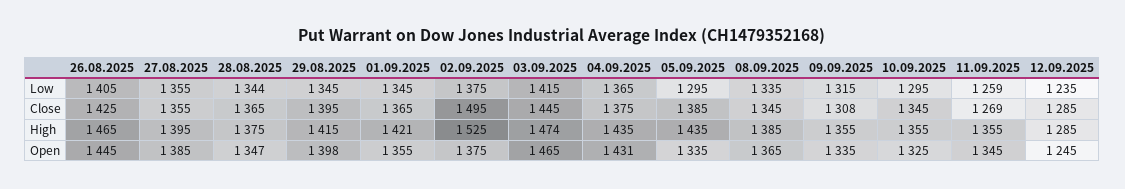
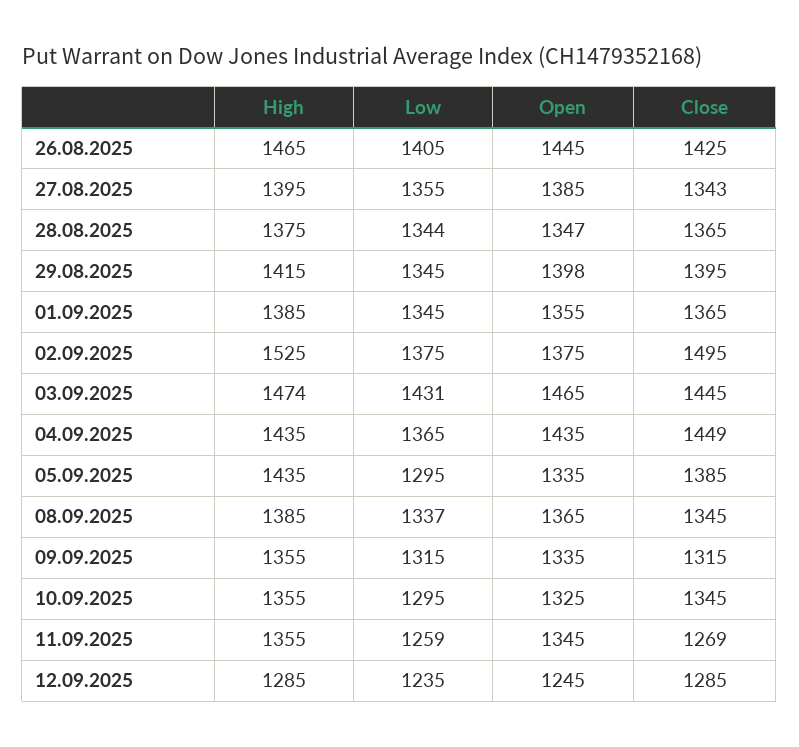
03.09.2025, Low: 1415 -> 1431
08.09.2025, Low: 1335 -> 1337
27.08.2025, Close: 1355 -> 1343
04.09.2025, Close: 1375 -> 1449
09.09.2025, Close: 1308 -> 1315
01.09.2025, High: 1421 -> 1385
04.09.2025, Open: 1431 -> 1435

